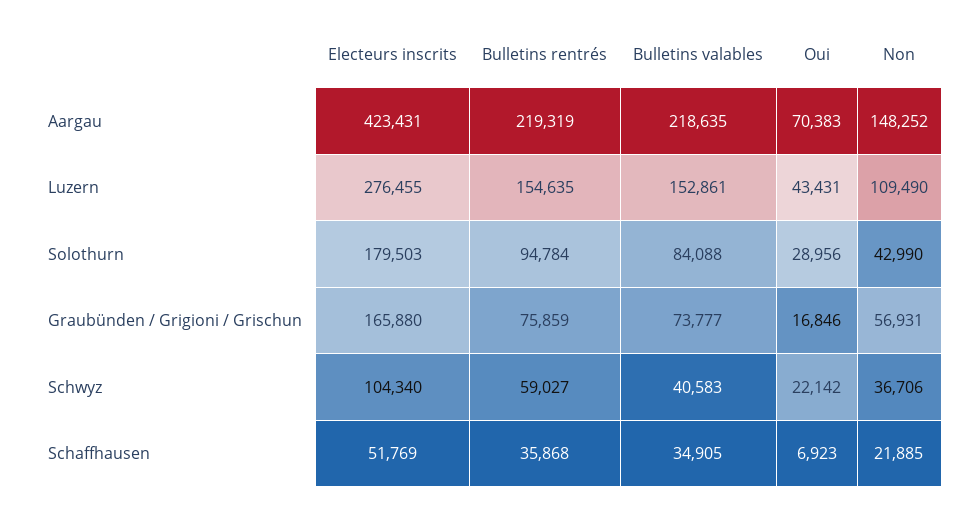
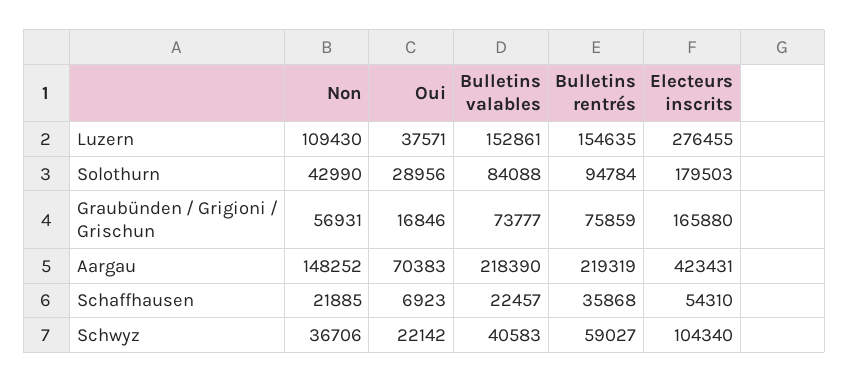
Bulletins valables, Aargau: 218635 -> 218390
Oui, Luzern: 43431 -> 37571
Non, Luzern: 109490 -> 109430
Electeurs inscrits, Schaffhausen: 51769 -> 54310
Bulletins valables, Schaffhausen: 34905 -> 22457

